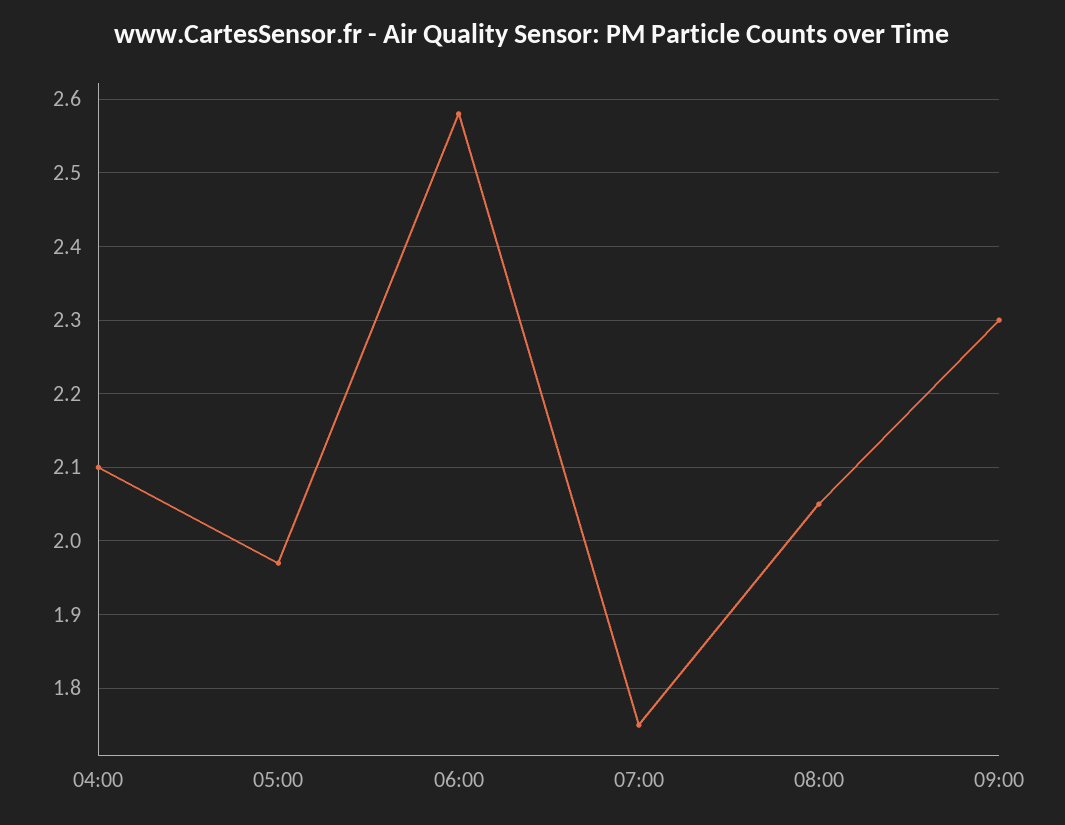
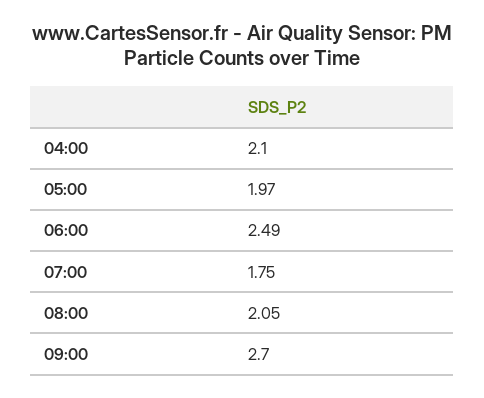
06:00: 2.58 -> 2.49
09:00: 2.3 -> 2.7

